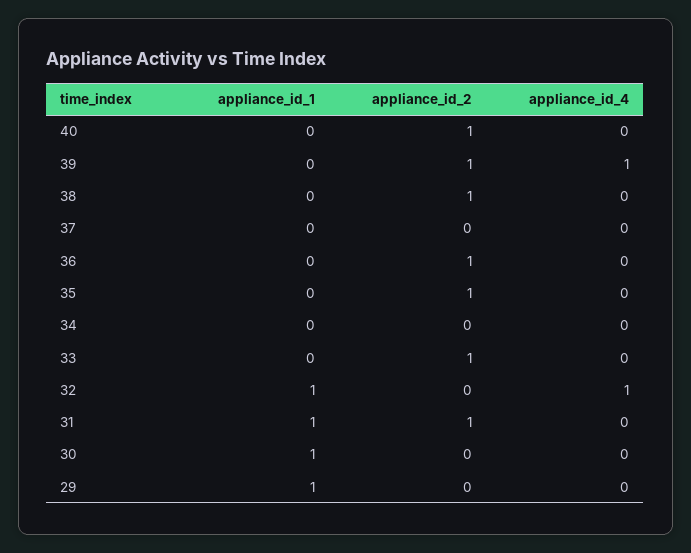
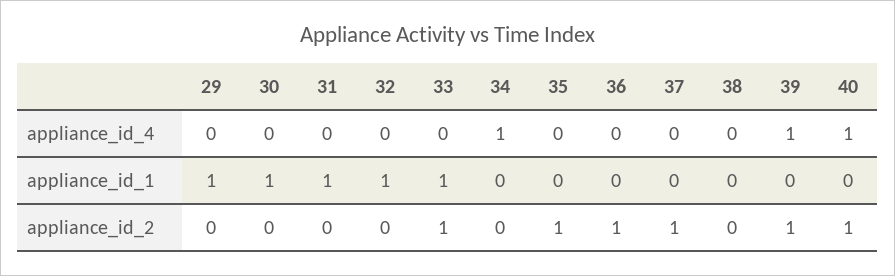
appliance_id_4, 40: 0 -> 1
appliance_id_2, 38: 1 -> 0
appliance_id_2, 37: 0 -> 1
appliance_id_4, 34: 0 -> 1
appliance_id_1, 33: 0 -> 1
appliance_id_4, 32: 1 -> 0
appliance_id_2, 31: 1 -> 0

